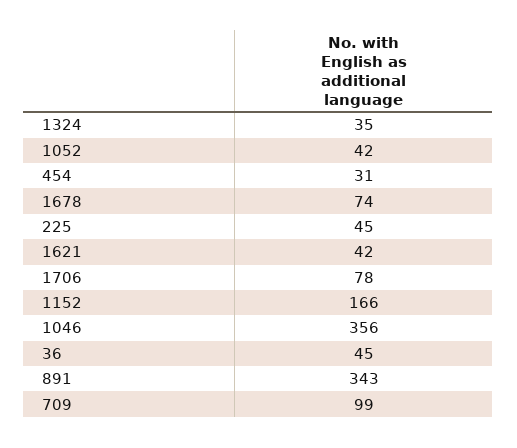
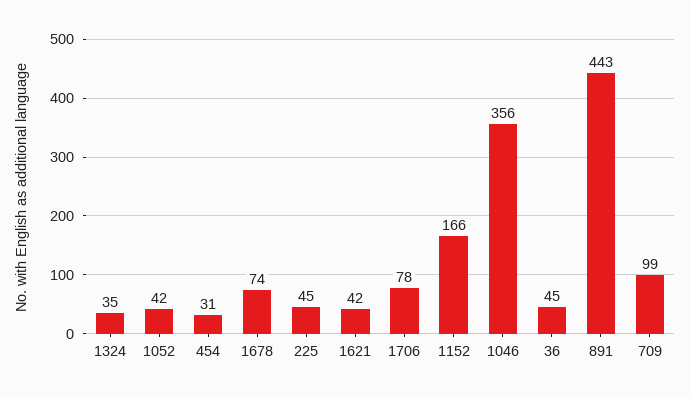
891: 343 -> 443

